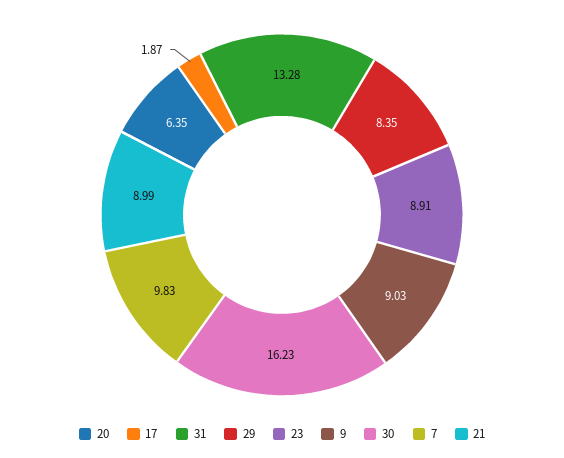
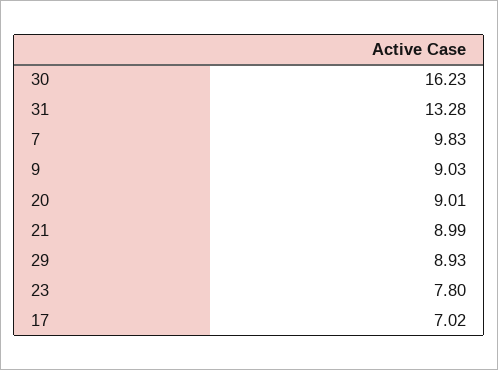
20: 6.35 -> 9.01
17: 1.87 -> 7.02
29: 8.35 -> 8.93
23: 8.91 -> 7.8

